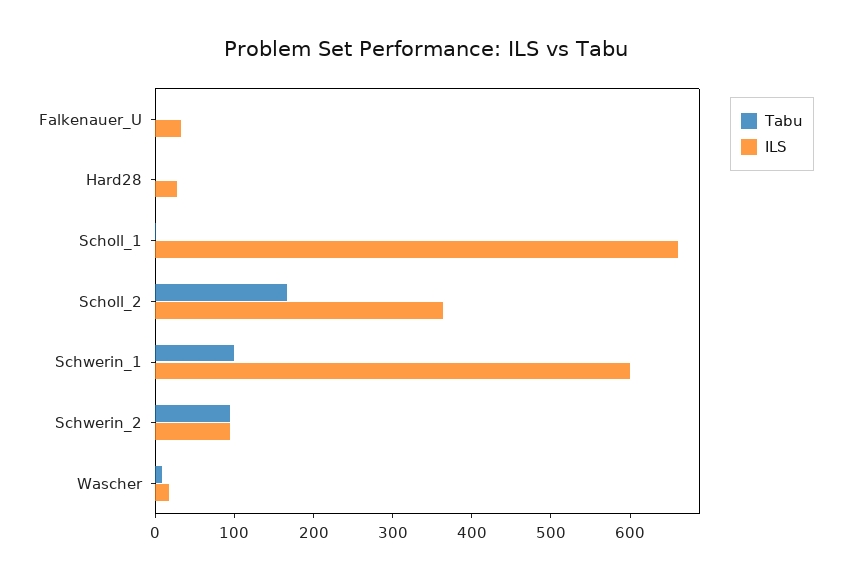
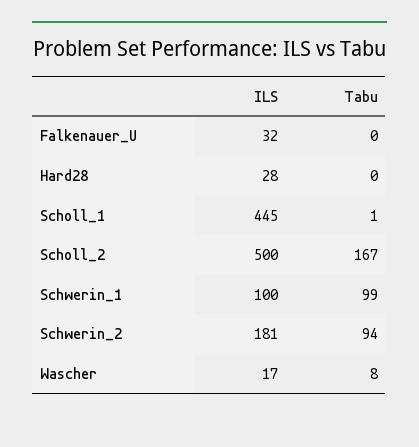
ILS, Scholl_1: 660 -> 445
ILS, Scholl_2: 360 -> 500
ILS, Schwerin_1: 600 -> 100
ILS, Schwerin_2: 100 -> 181

